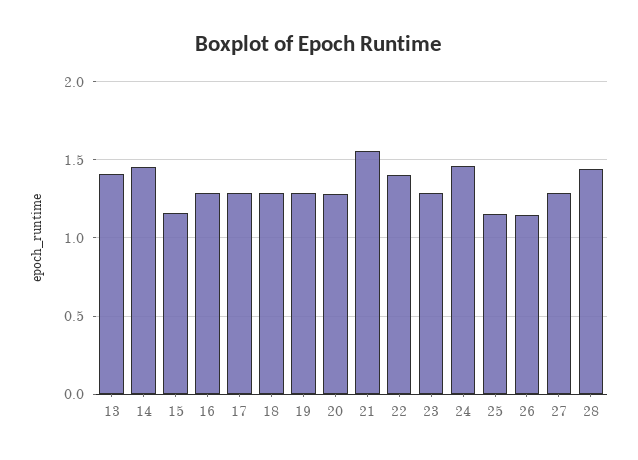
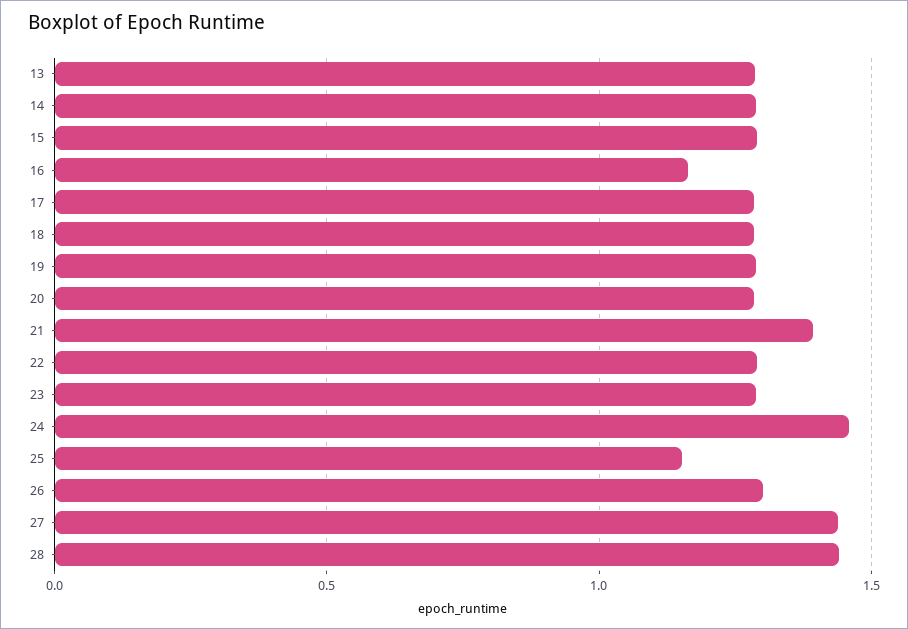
13: 1.4 -> 1.3
14: 1.45 -> 1.3
15: 1.15 -> 1.3
16: 1.3 -> 1.15
21: 1.55 -> 1.4
22: 1.4 -> 1.3
26: 1.15 -> 1.3
27: 1.3 -> 1.45

